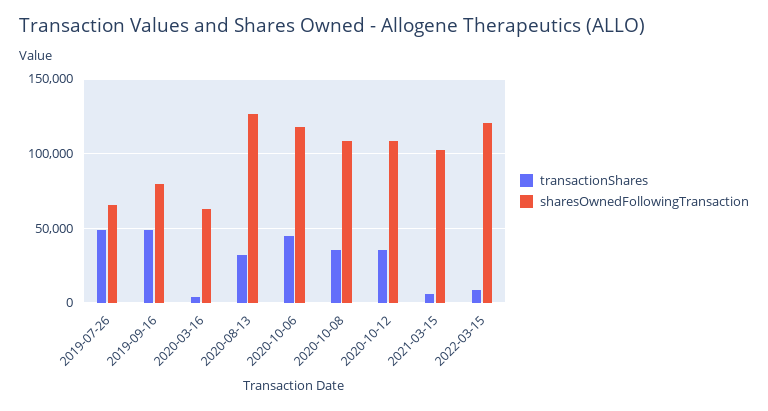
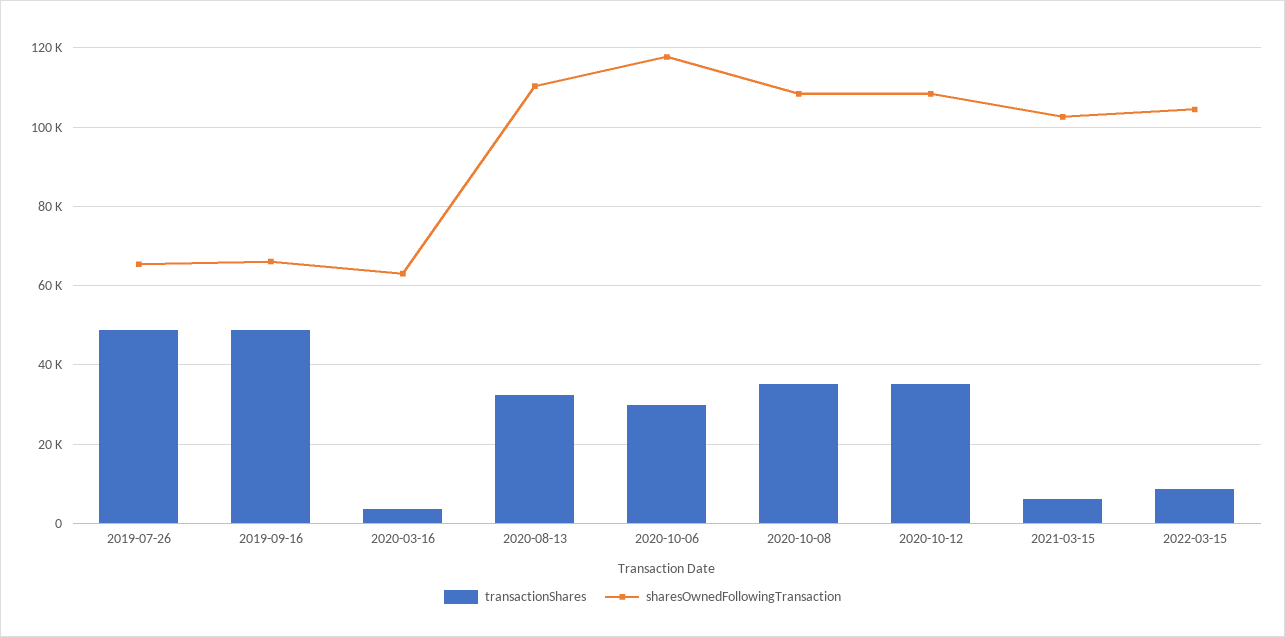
sharesOwnedFollowingTransaction, 2019-09-16: 80000 -> 66000
sharesOwnedFollowingTransaction, 2020-08-13: 125000 -> 110000
transactionShares, 2020-10-06: 45000 -> 30000
sharesOwnedFollowingTransaction, 2022-03-15: 120000 -> 104000

